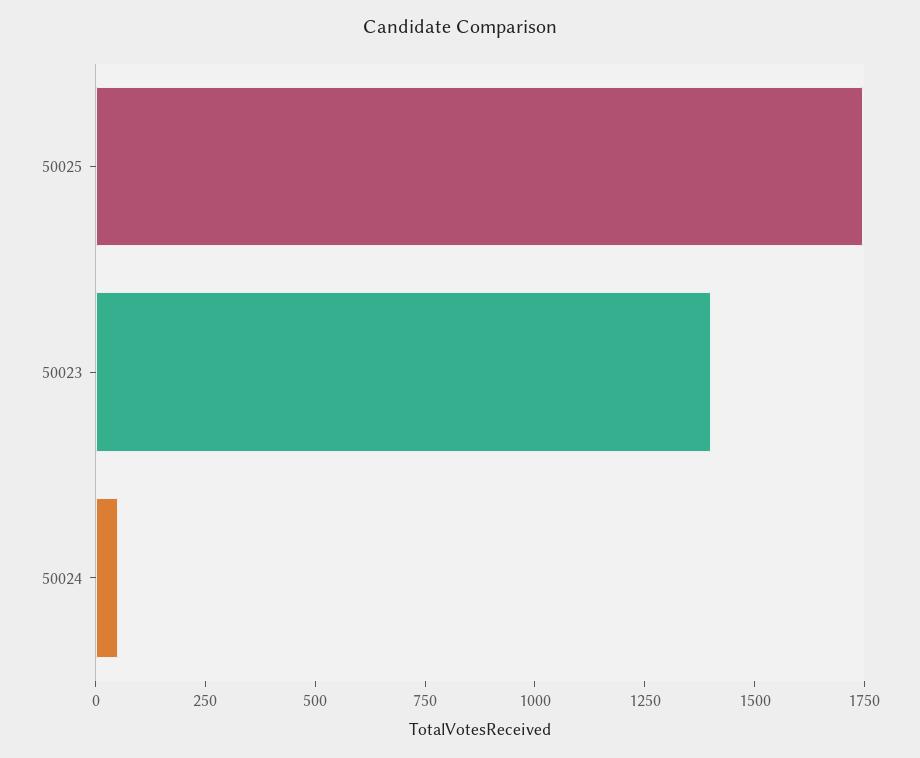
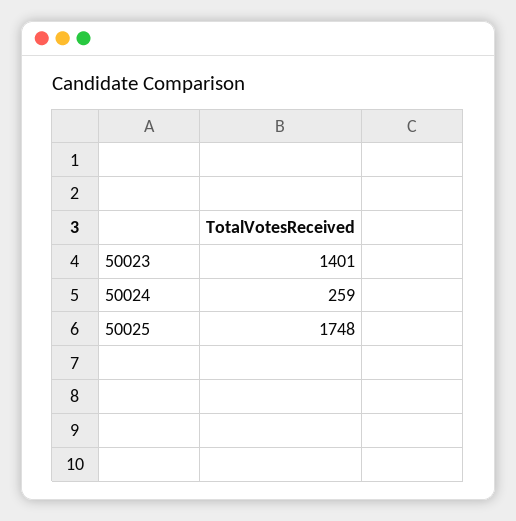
50024: 50 -> 259

